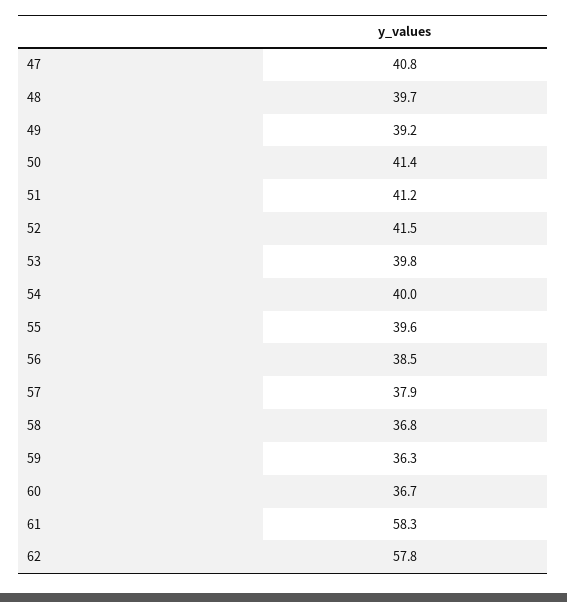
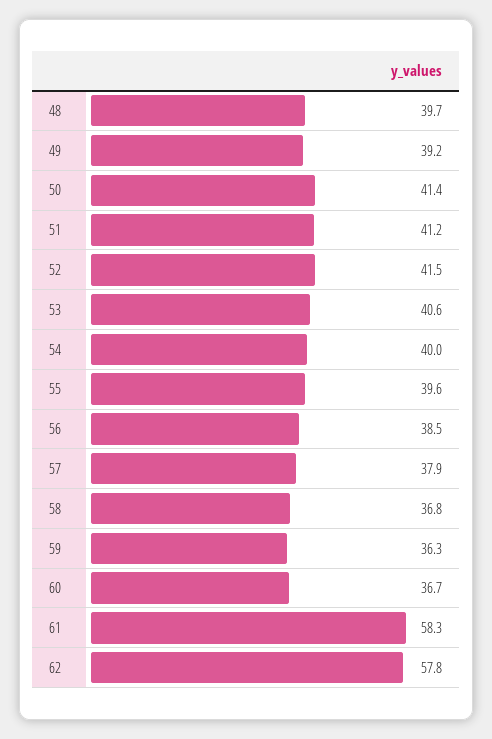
47: 40.8 -> none
53: 39.8 -> 40.6

